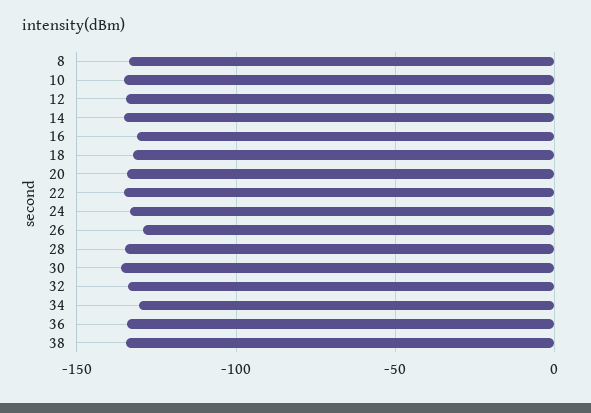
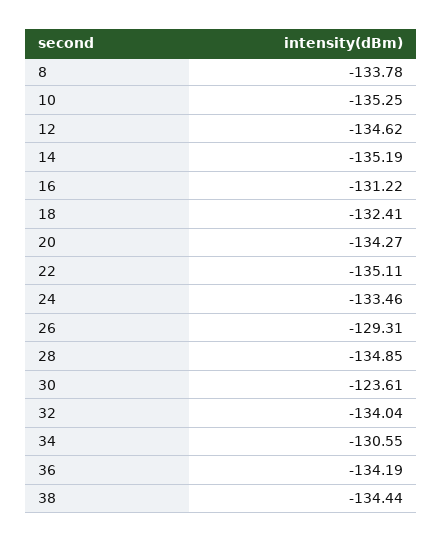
30: -135 -> -123.61

